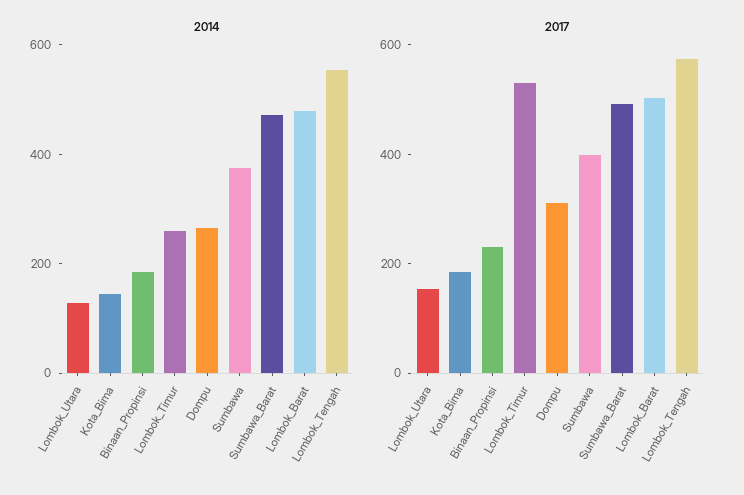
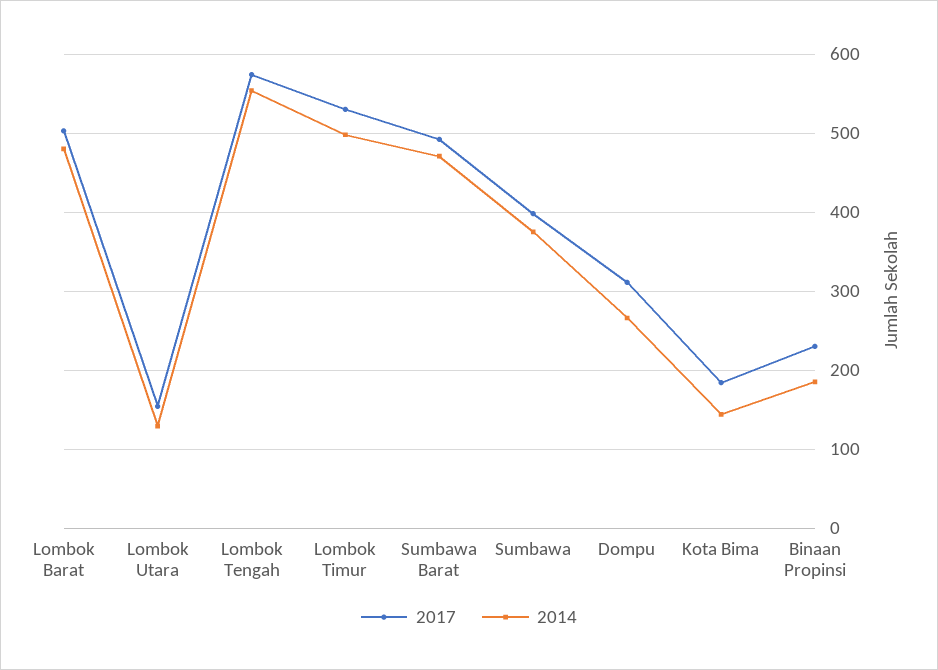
2014, Lombok_Timur: 250 -> 500

